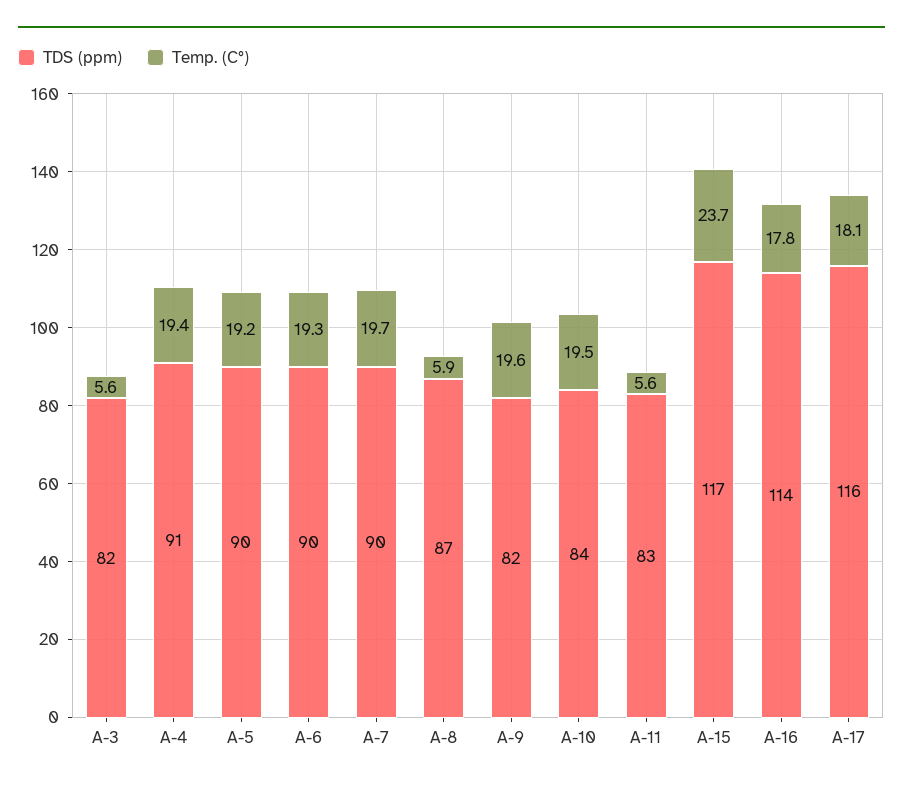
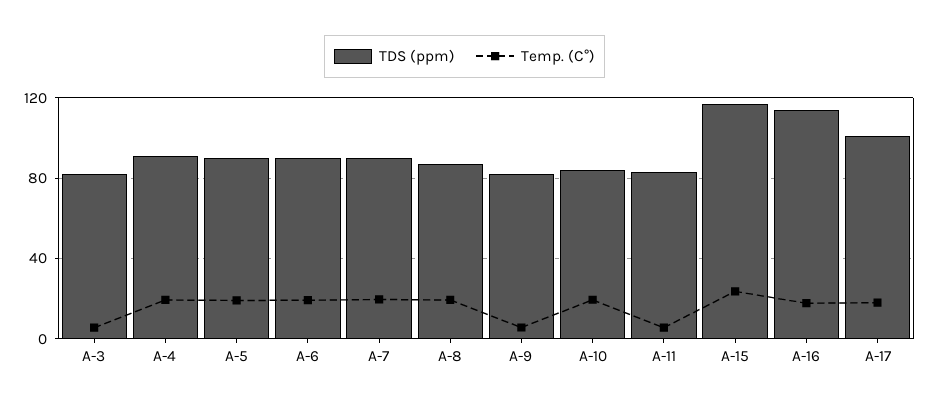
Temp. (C°), A-8: 5.9 -> 20
Temp. (C°), A-9: 19.6 -> 5
TDS (ppm), A-17: 116 -> 100

